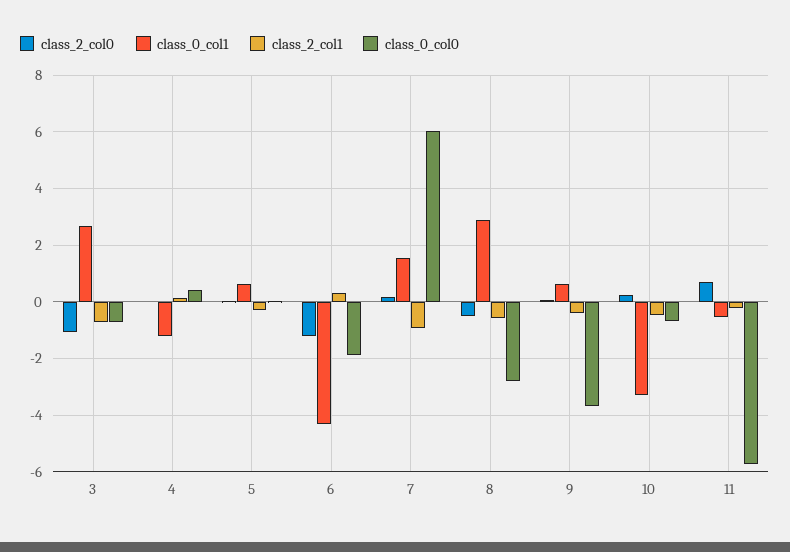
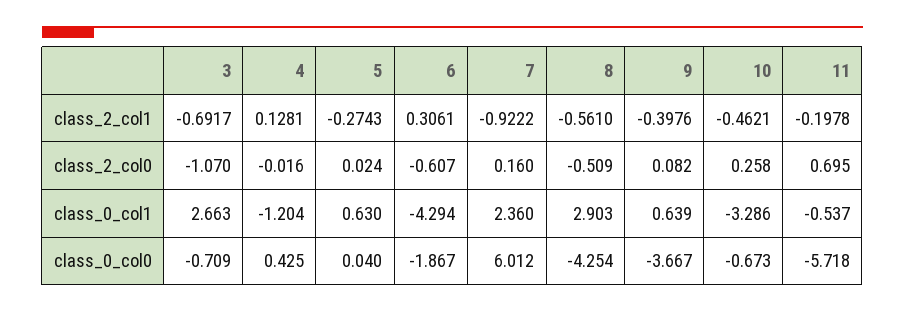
class_2_col0, 6: -1.25 -> -0.607
class_0_col1, 7: 1.5 -> 2.36
class_0_col0, 8: -2.75 -> -4.254

